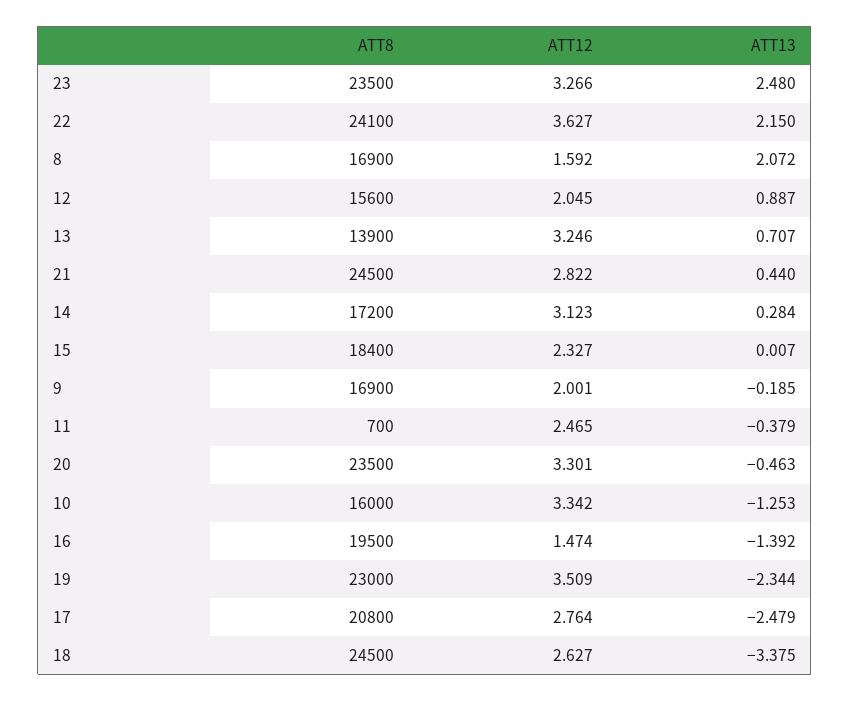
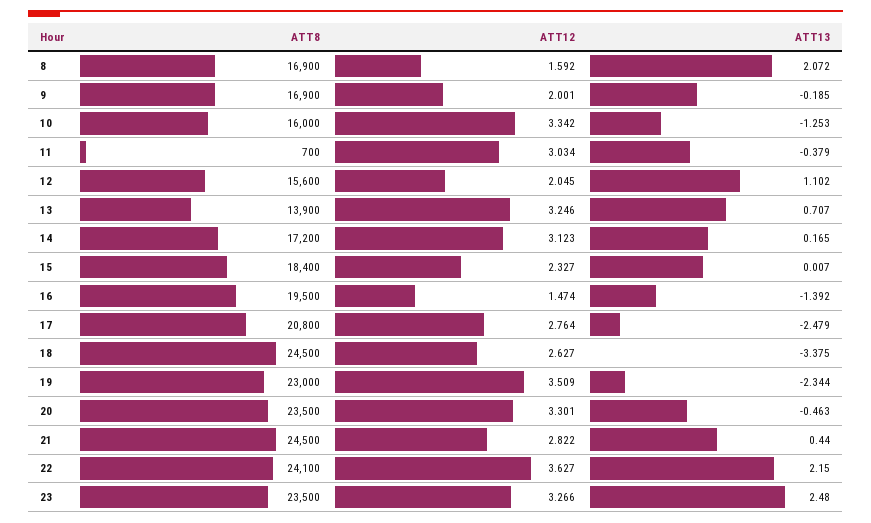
ATT13, 12: 0.887 -> 1.102
ATT13, 14: 0.284 -> 0.165
ATT12, 11: 2.465 -> 3.034

